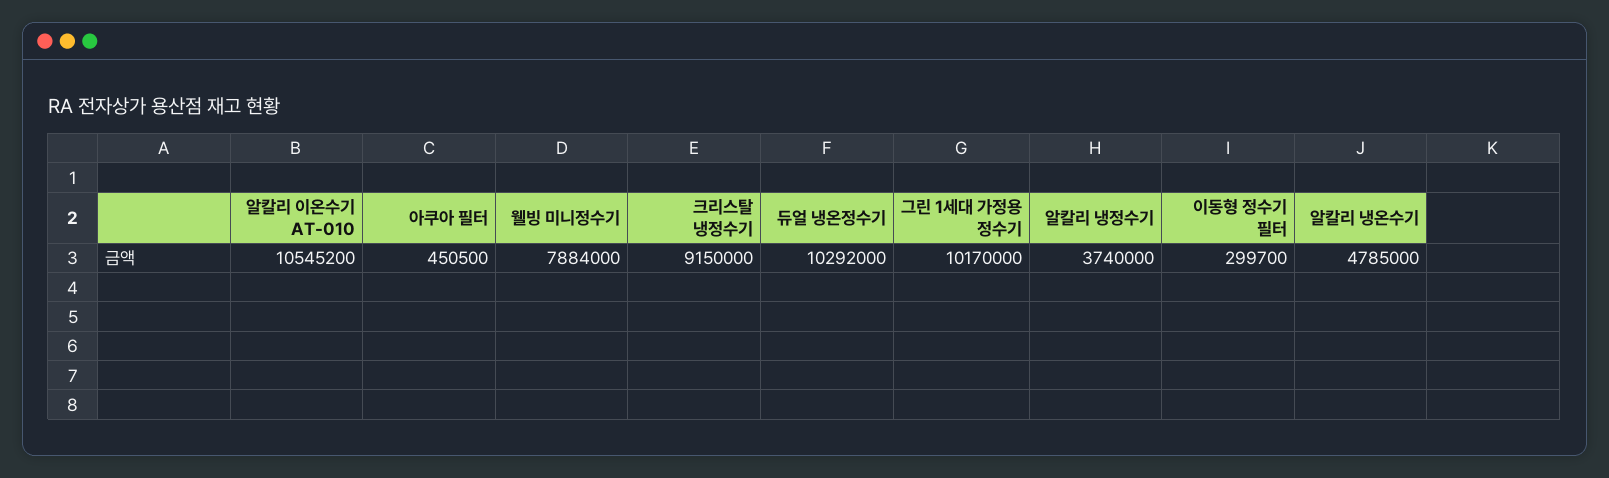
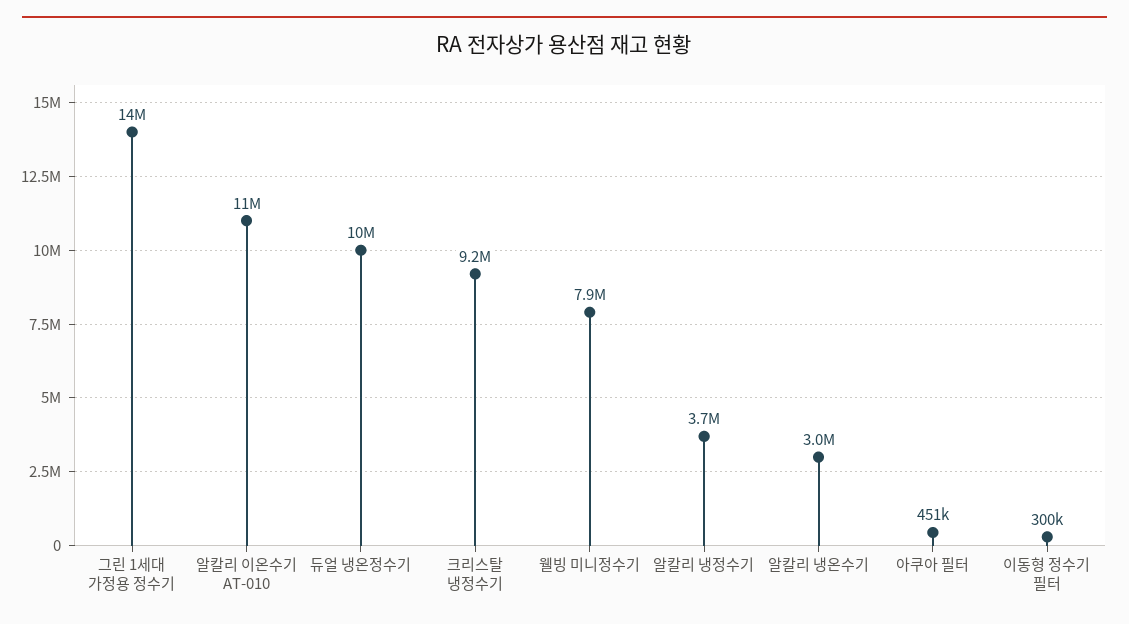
그린 1세대 가정용 정수기: 10170000 -> 14000000
알칼리 냉온수기: 4785000 -> 3000000

